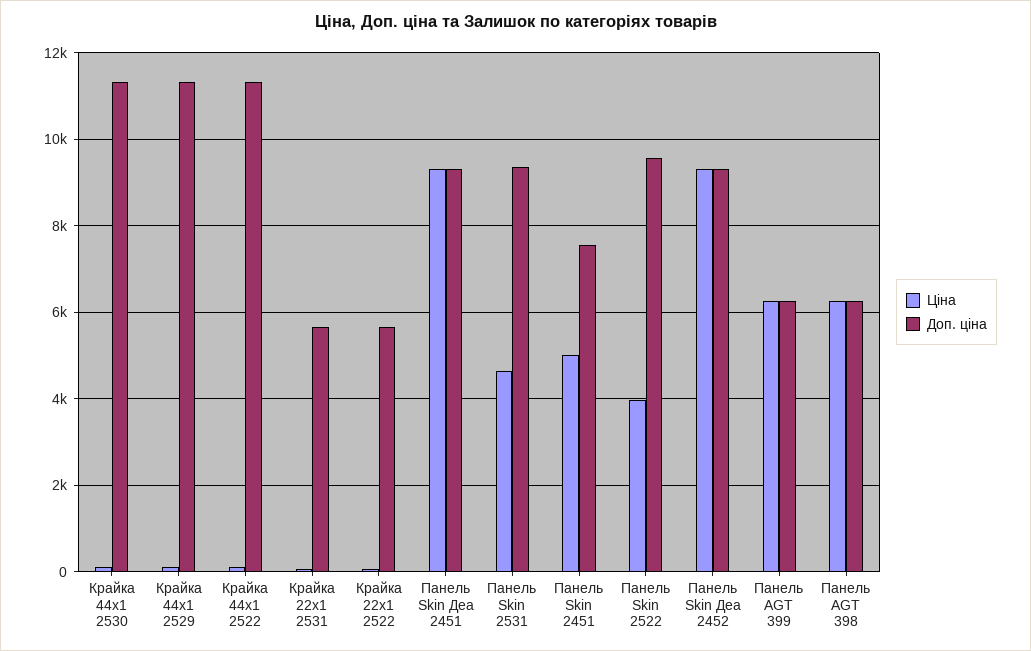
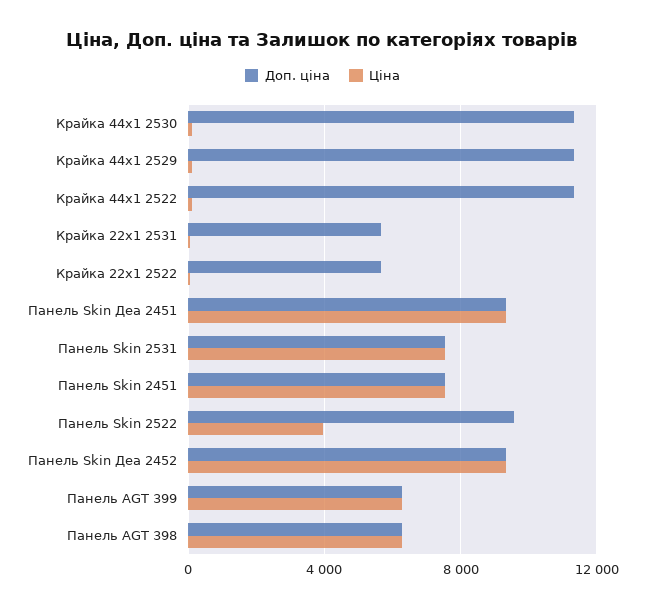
Ціна, Панель Skin 2531: 4600 -> 7500
Доп. ціна, Панель Skin 2531: 9400 -> 7500
Ціна, Панель Skin 2451: 5000 -> 7500

